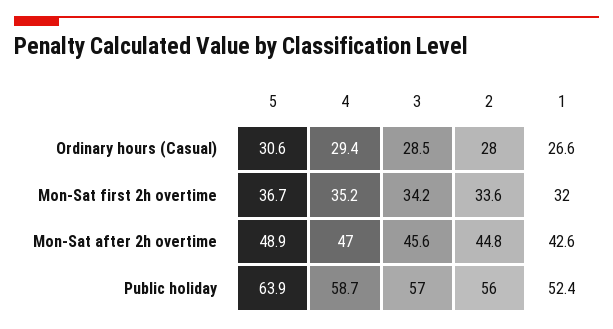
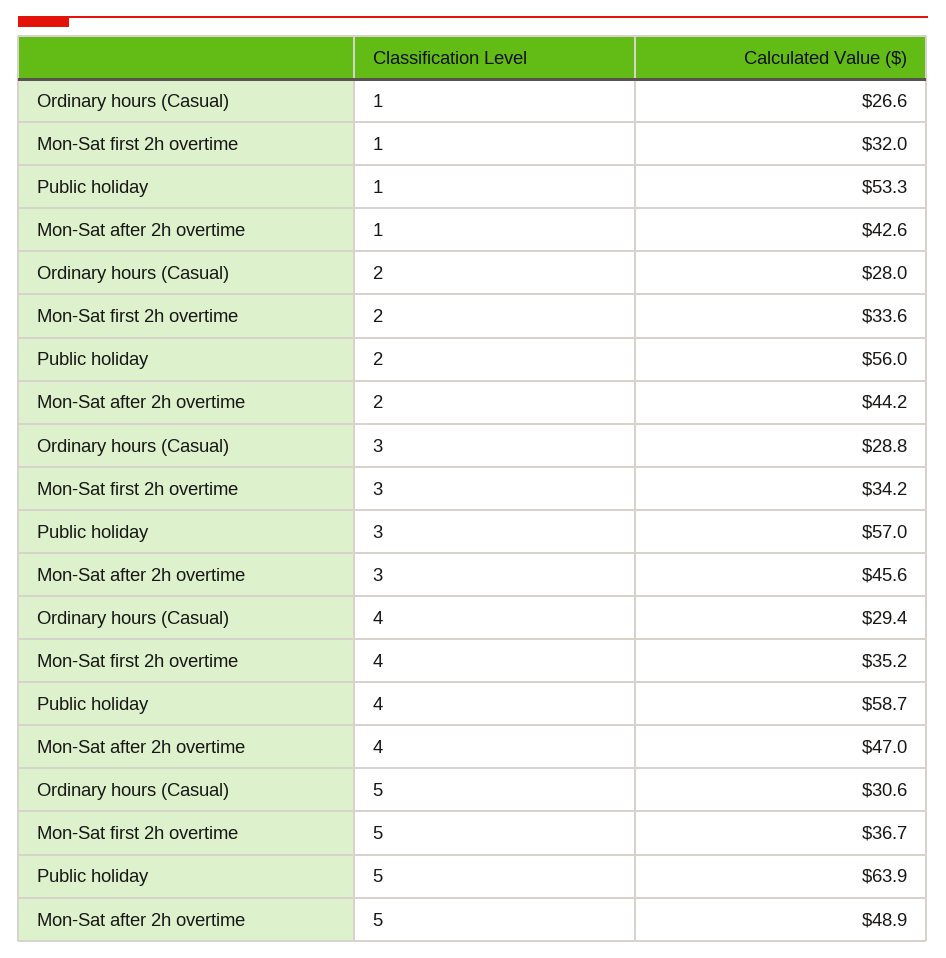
3, Ordinary hours (Casual): 28.5 -> 28.8
2, Mon-Sat after 2h overtime: 44.8 -> 44.2
1, Public holiday: 52.4 -> 53.3

